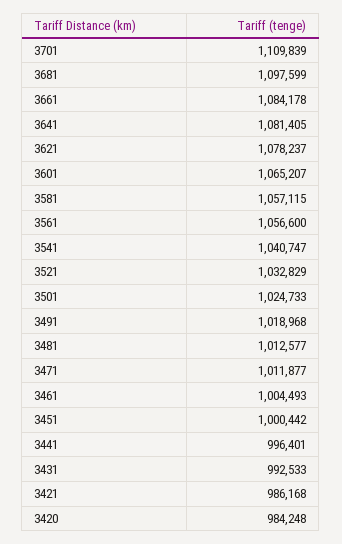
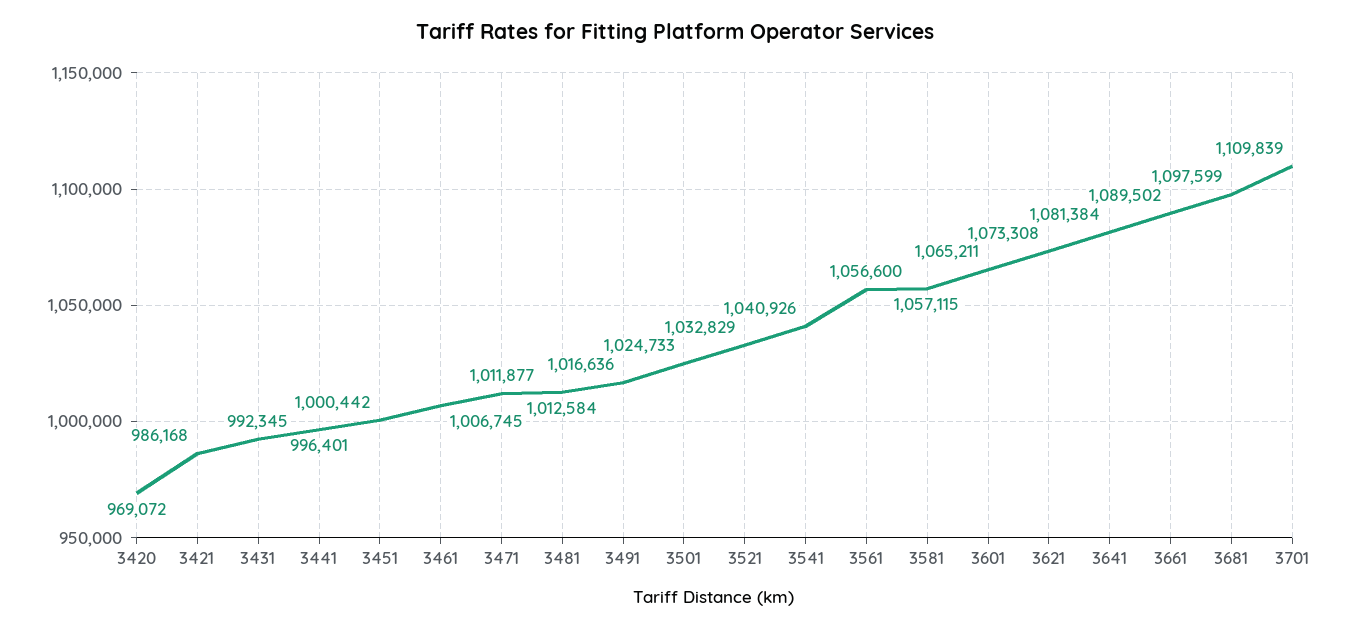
3661: 1084178 -> 1089502
3641: 1081405 -> 1081384
3621: 1078237 -> 1073308
3601: 1065207 -> 1065211
3541: 1040747 -> 1040926
3491: 1018968 -> 1016636
3481: 1012577 -> 1012584
3461: 1004493 -> 1006745
3431: 992533 -> 992345
3420: 984248 -> 969072

